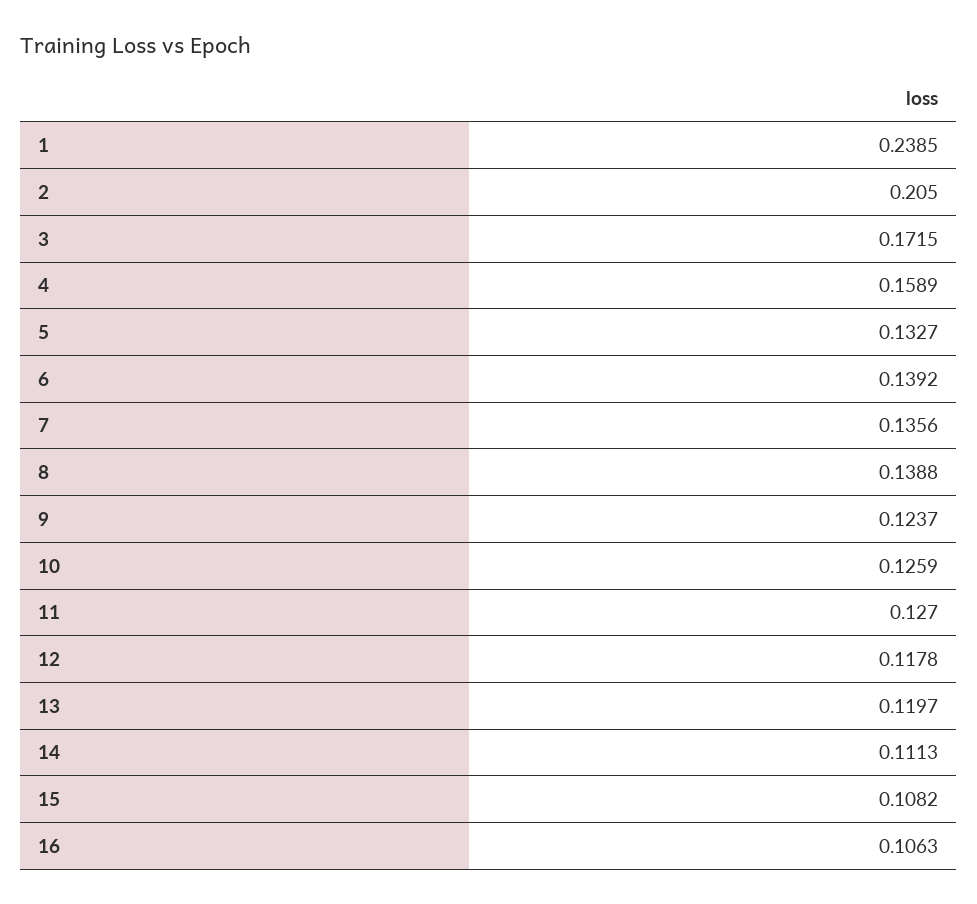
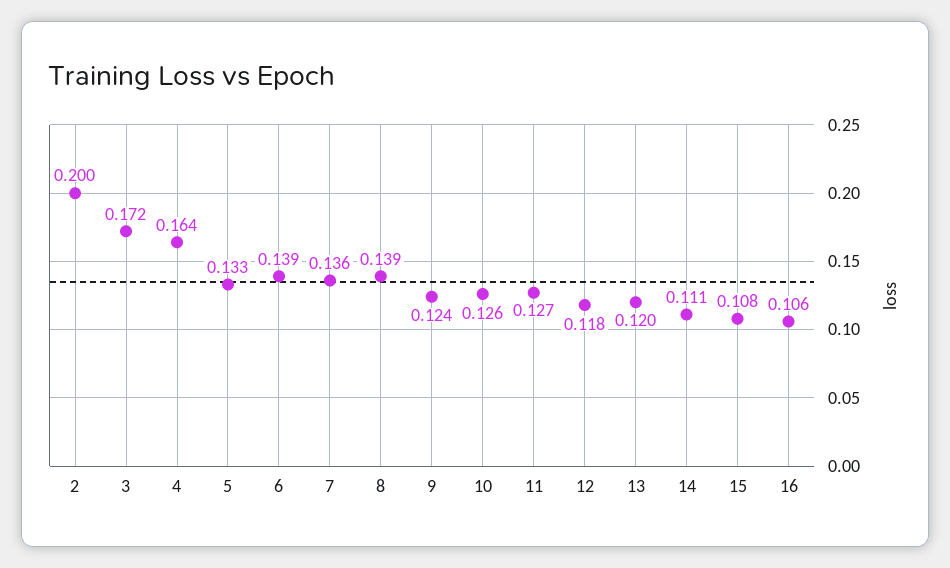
1: 0.2385 -> none
2: 0.205 -> 0.2
4: 0.1589 -> 0.164

